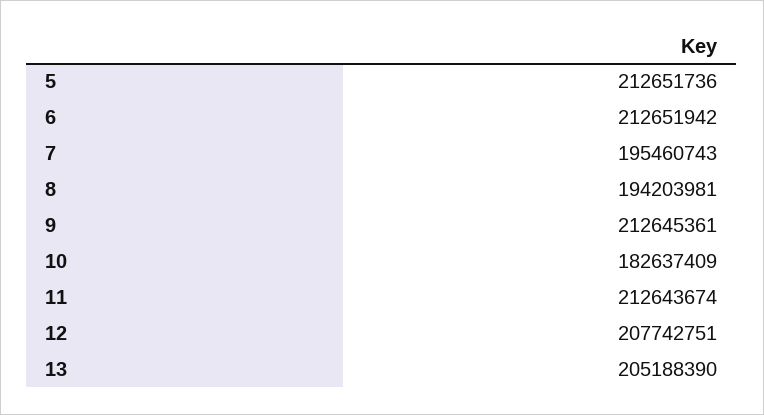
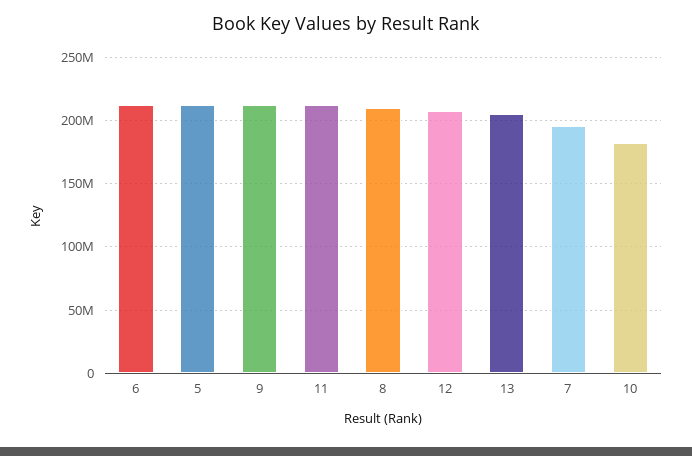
8: 194203981 -> 210000000

